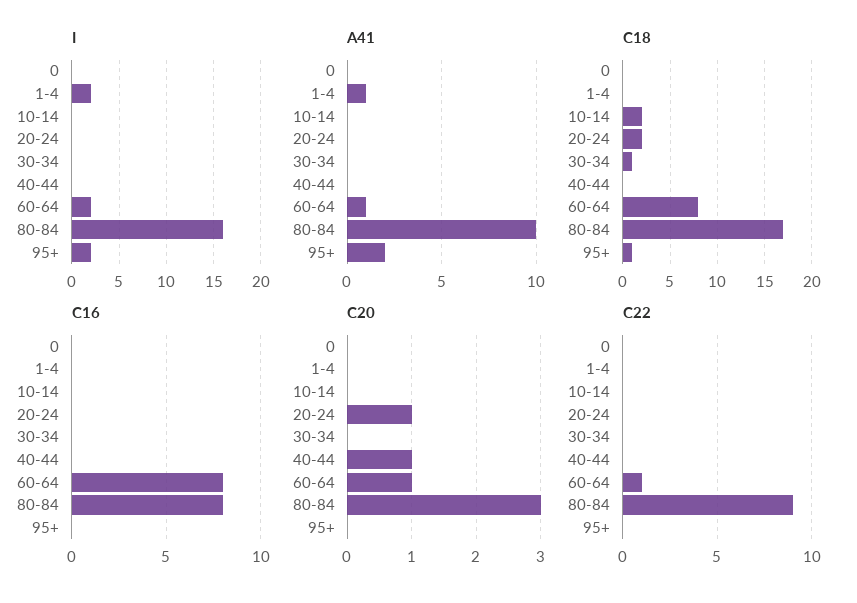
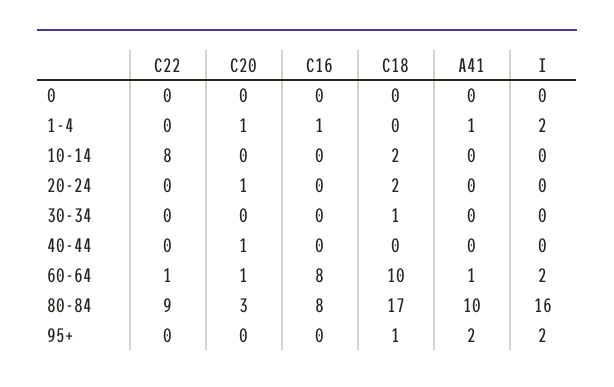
C18, 60-64: 8 -> 10
C16, 1-4: 0 -> 1
C20, 1-4: 0 -> 1
C22, 10-14: 0 -> 8

